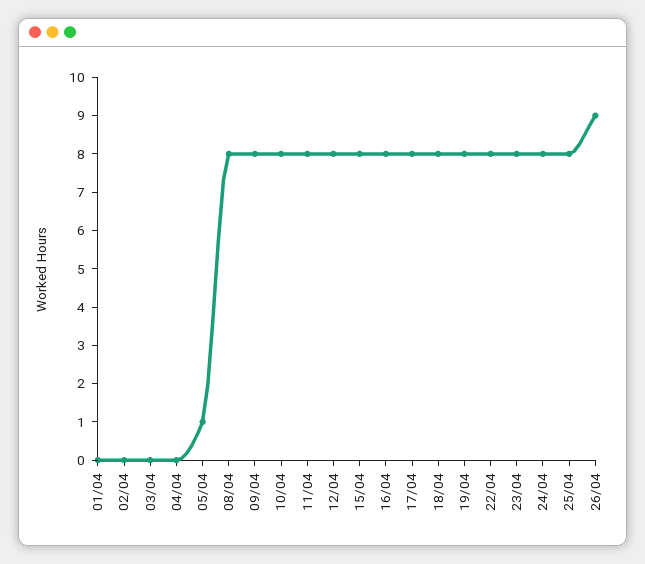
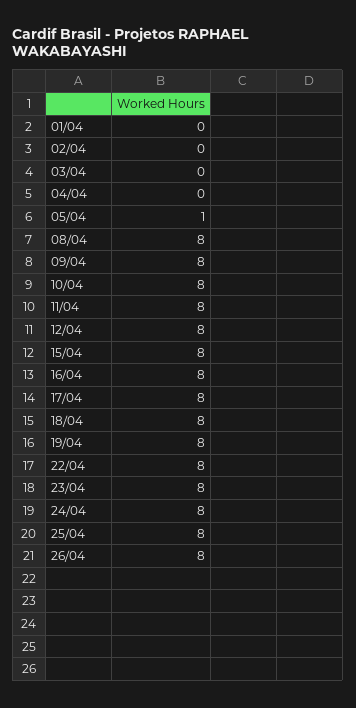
26/04: 9 -> 8

